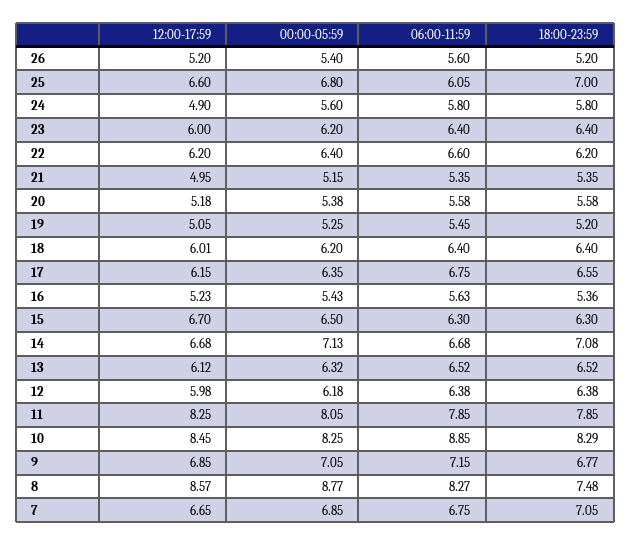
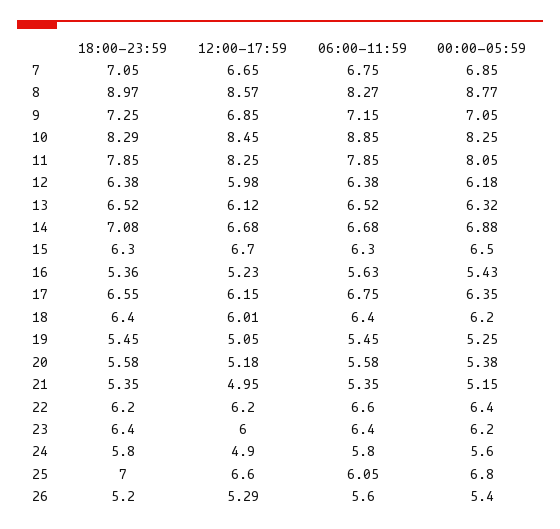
12:00-17:59, 26: 5.2 -> 5.29
18:00-23:59, 19: 5.2 -> 5.45
00:00-05:59, 14: 7.13 -> 6.88
18:00-23:59, 9: 6.77 -> 7.25
18:00-23:59, 8: 7.48 -> 8.97

